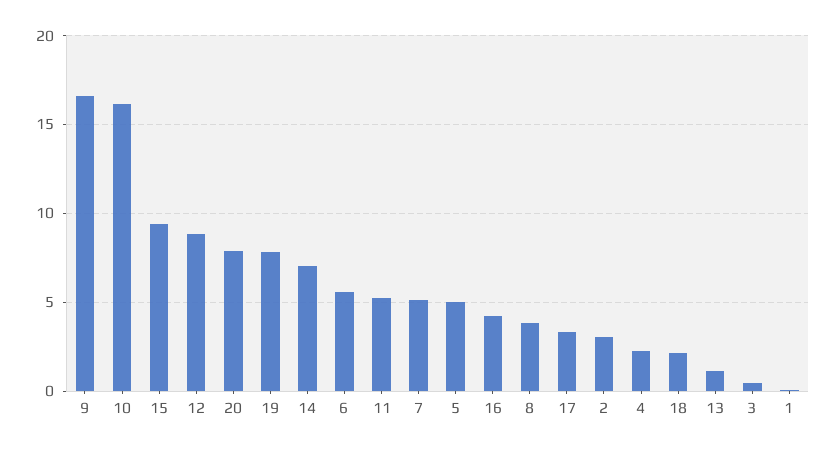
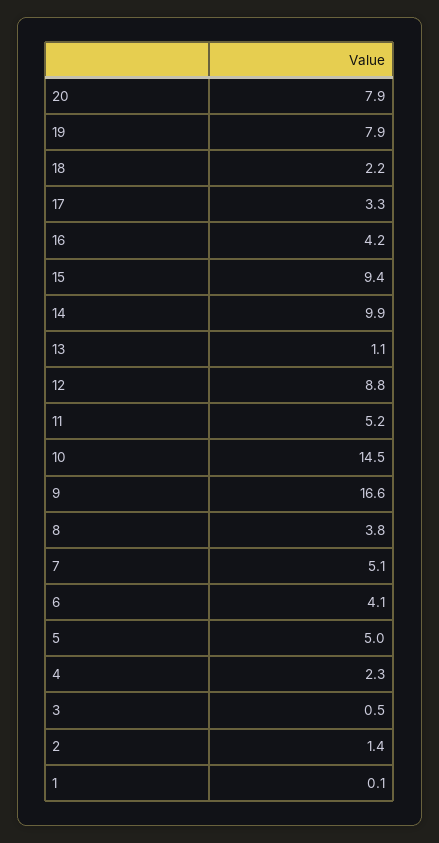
10: 16 -> 14.5
14: 7 -> 9.9
6: 5.5 -> 4.1
2: 3 -> 1.4

